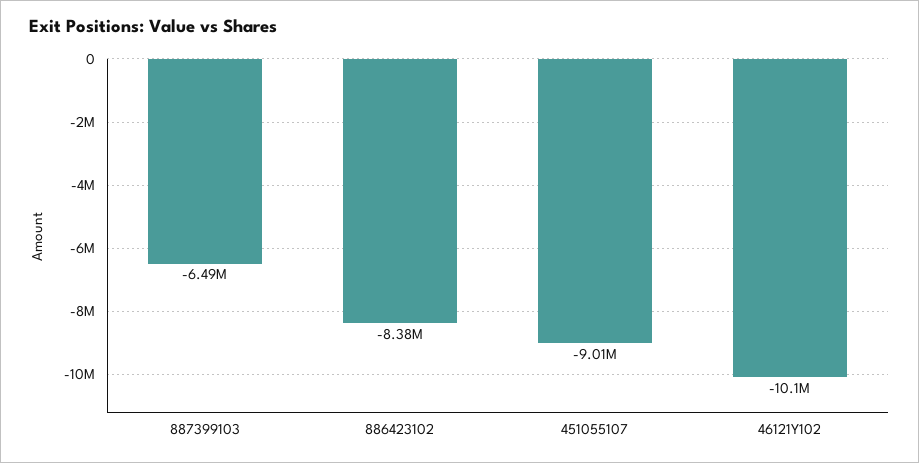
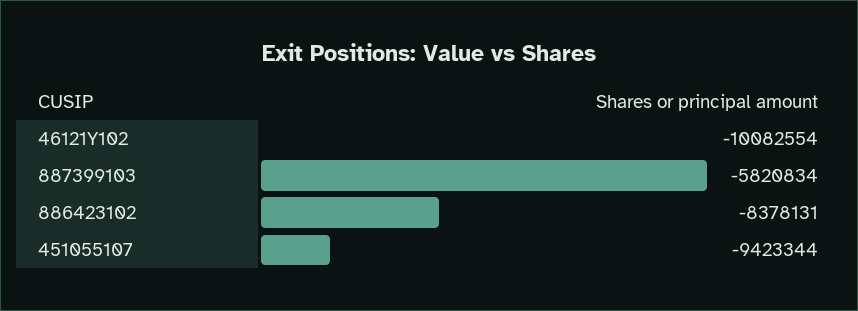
887399103: -6490000 -> -5820834
451055107: -9010000 -> -9423344

